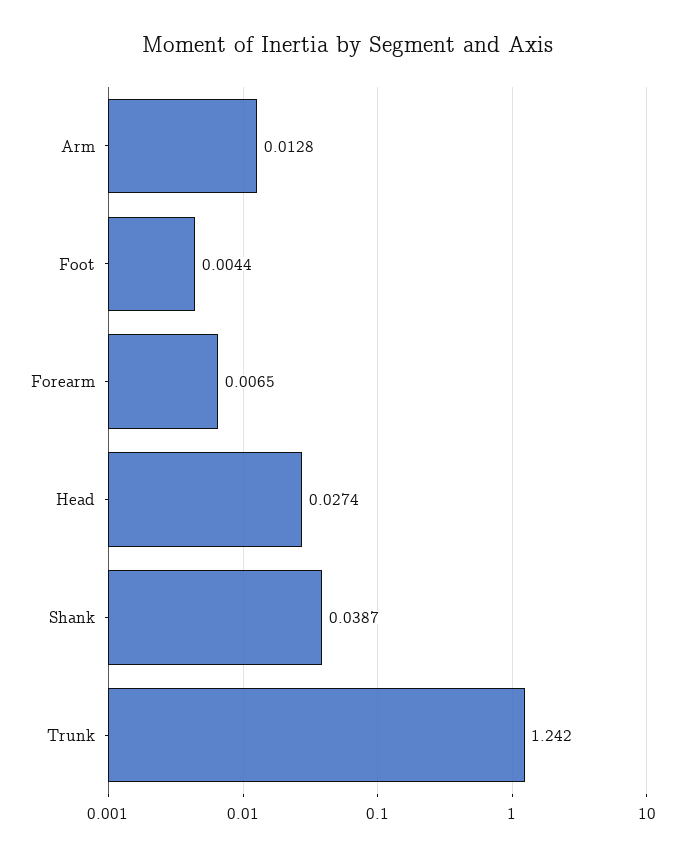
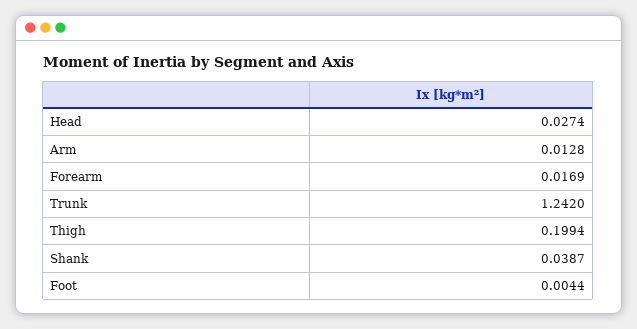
Forearm: 0.0065 -> 0.0169
Thigh: none -> 0.1994

